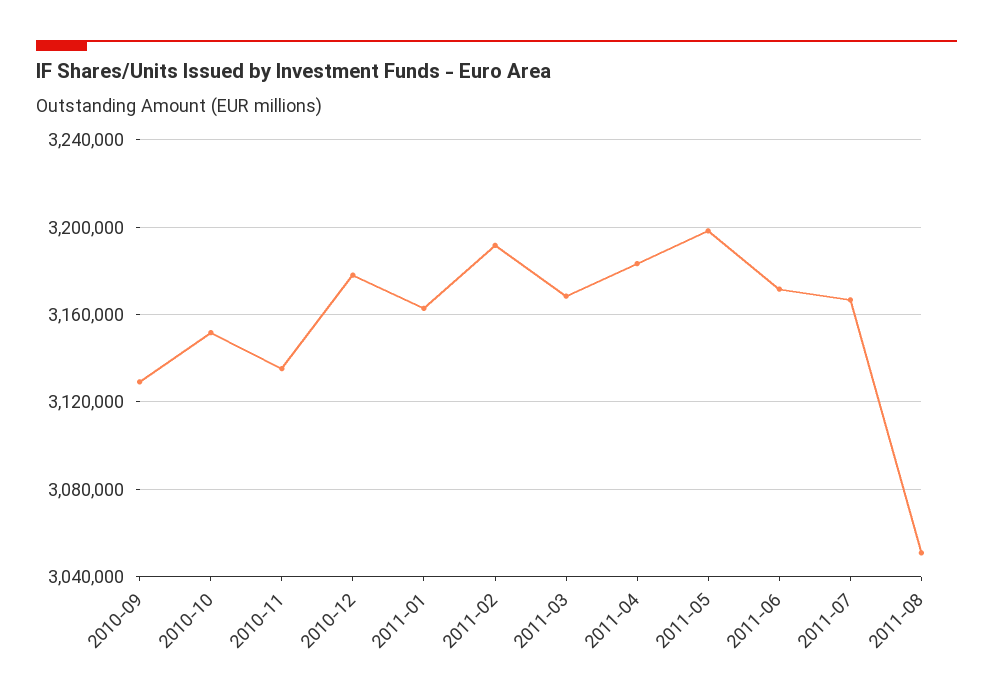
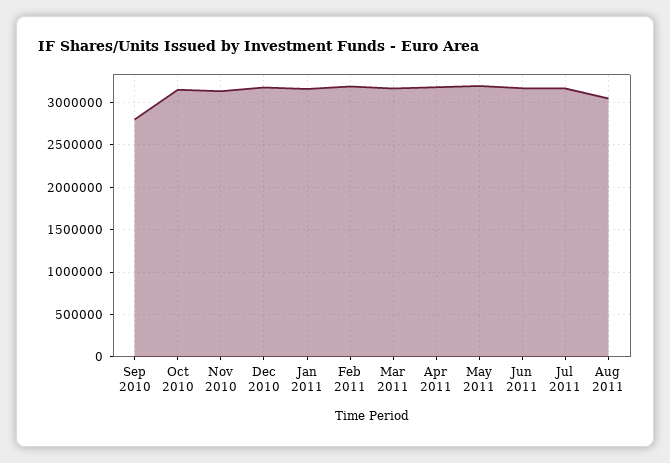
2010-09: 3130000 -> 2800000

